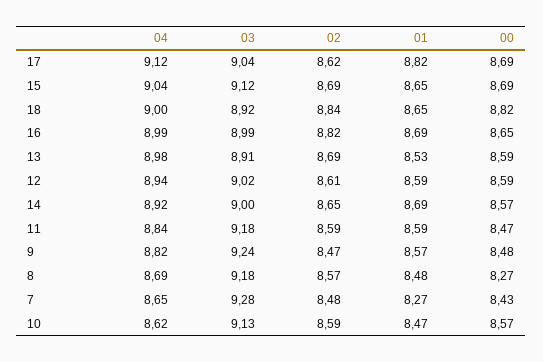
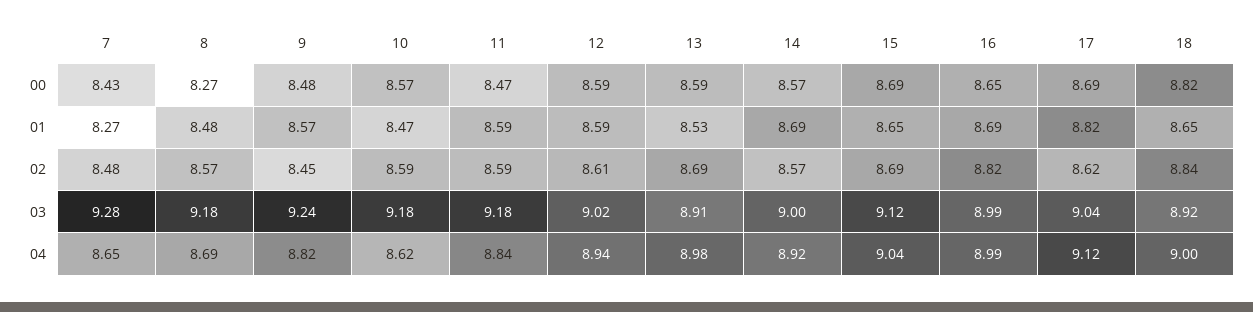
02, 14: 8.65 -> 8.57
02, 9: 8.47 -> 8.45
03, 10: 9.13 -> 9.18

